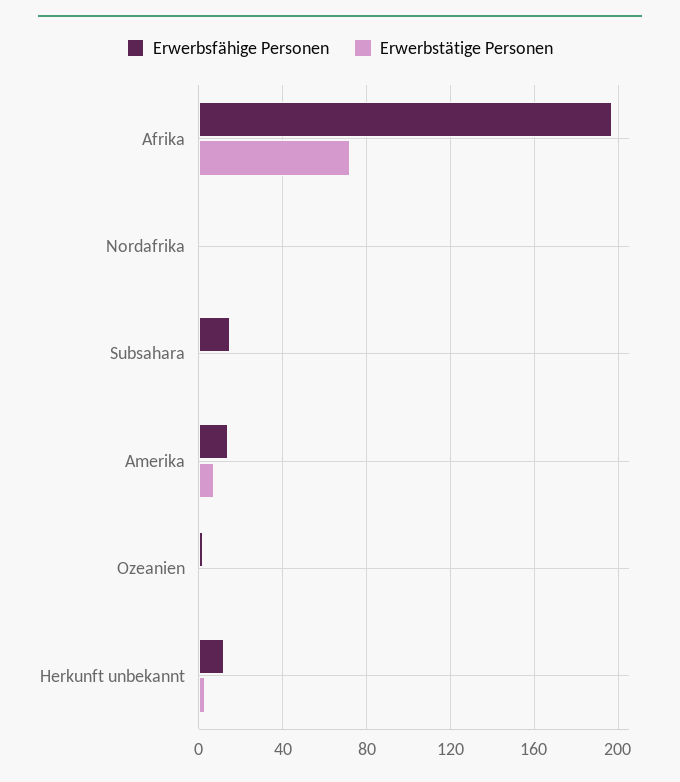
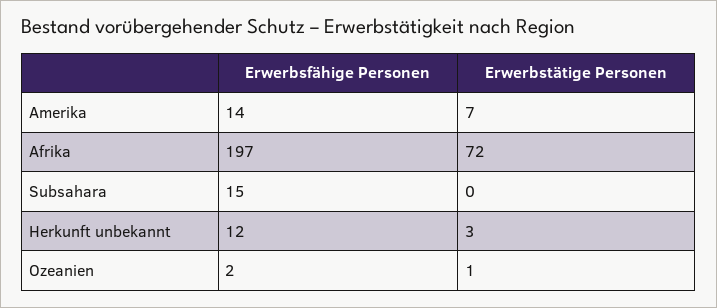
Erwerbsfähige Personen, Nordafrika: 0 -> none
Erwerbstätige Personen, Nordafrika: 0 -> none

